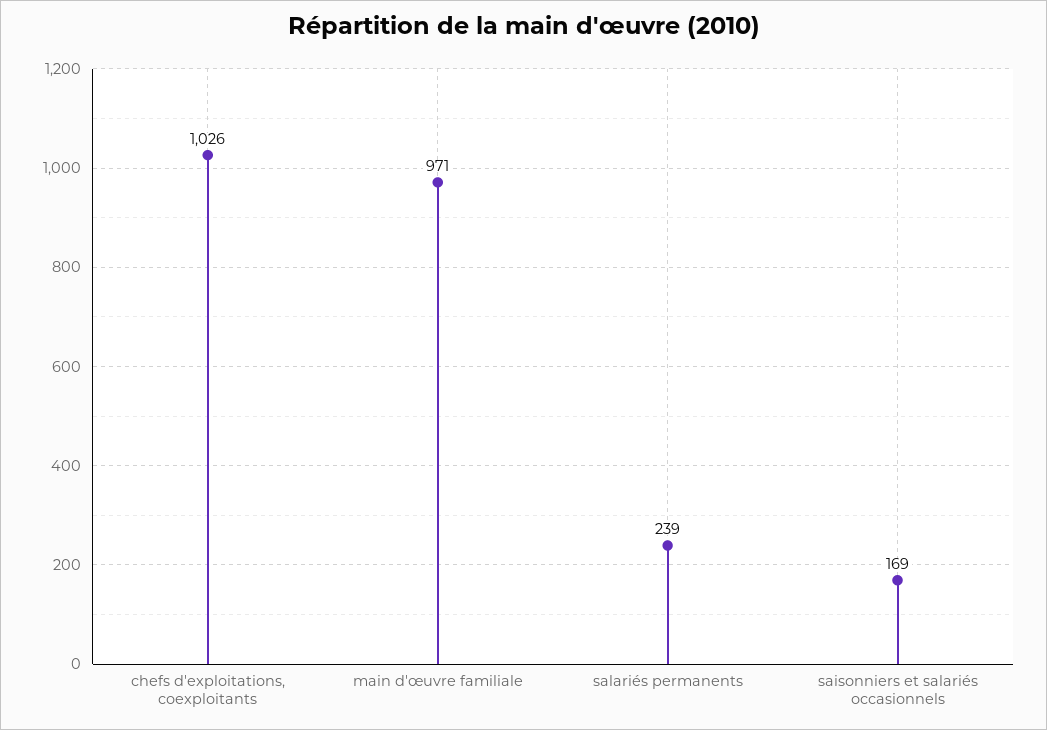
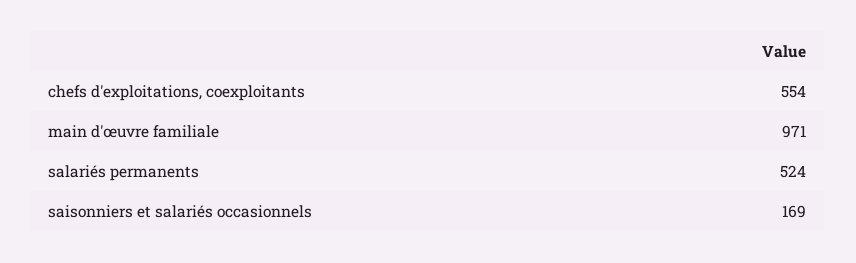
chefs d'exploitations, coexploitants: 1026 -> 554
salariés permanents: 239 -> 524

